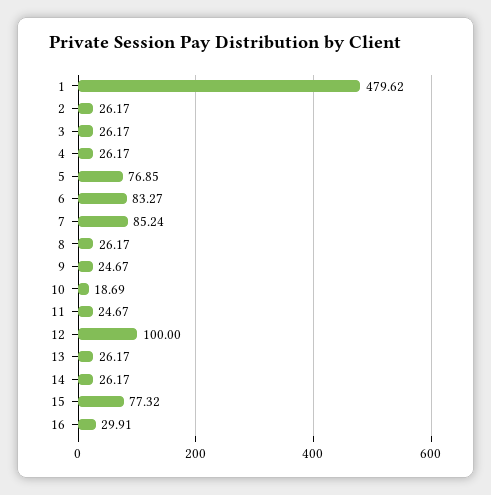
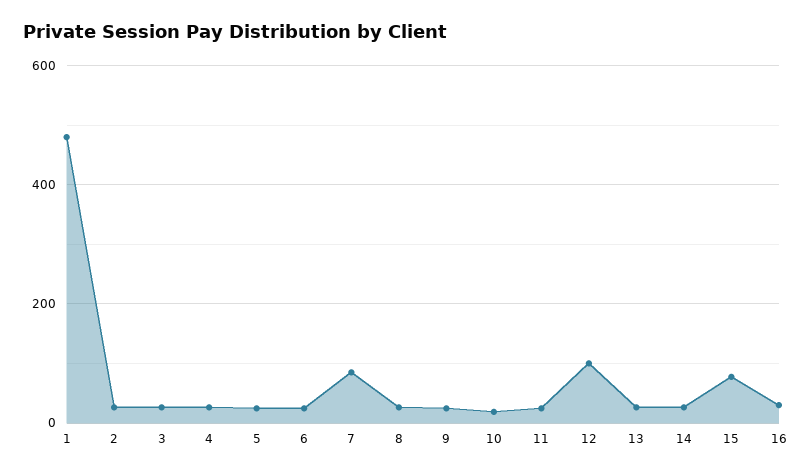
5: 76.85 -> 20
6: 83.27 -> 20

